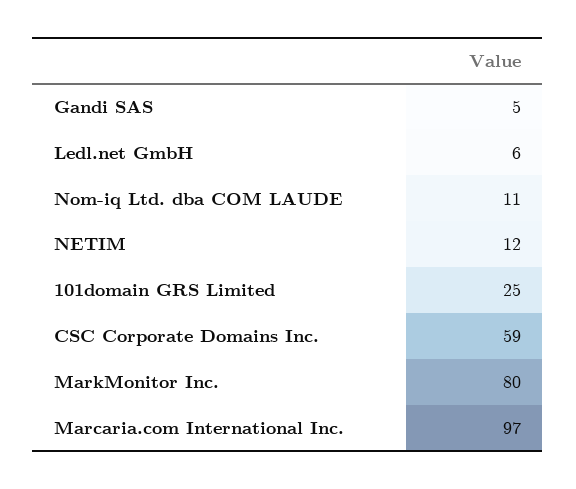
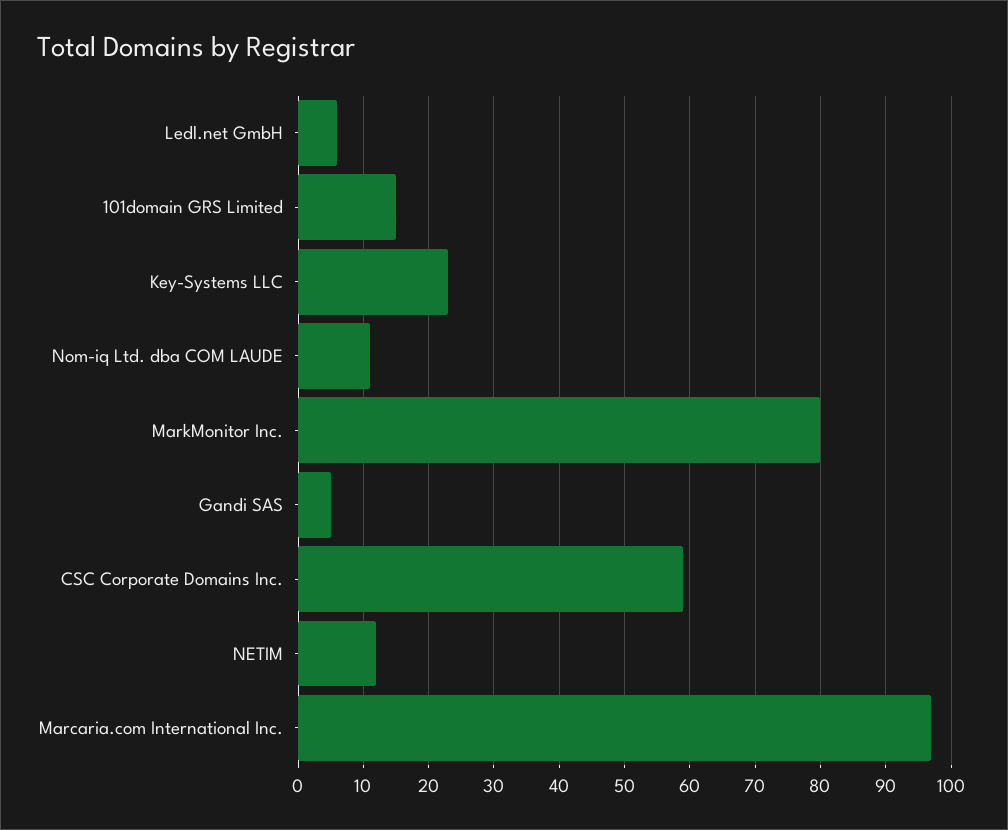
101domain GRS Limited: 25 -> 15
Key-Systems LLC: none -> 23

